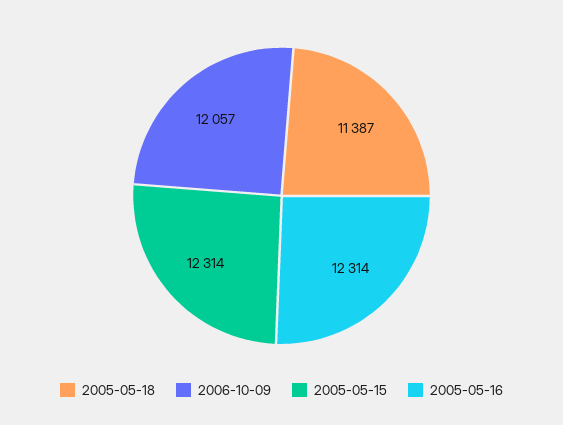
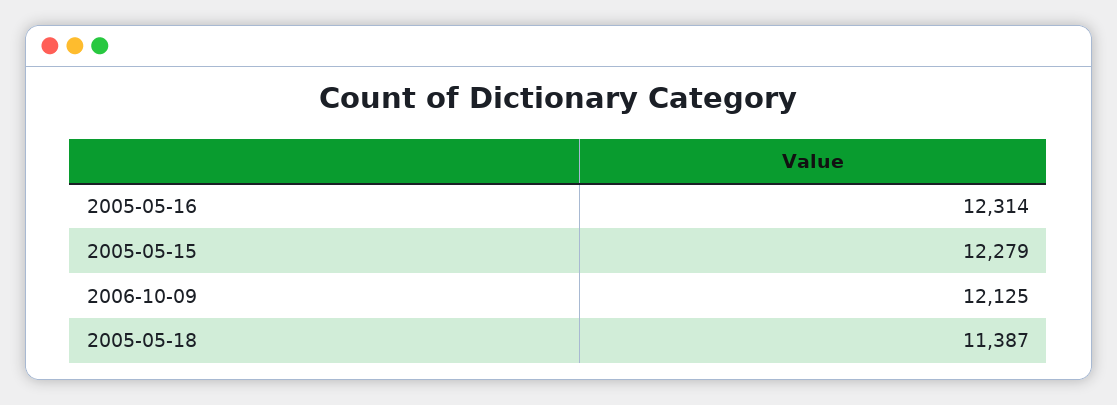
2006-10-09: 12057 -> 12125
2005-05-15: 12314 -> 12279

